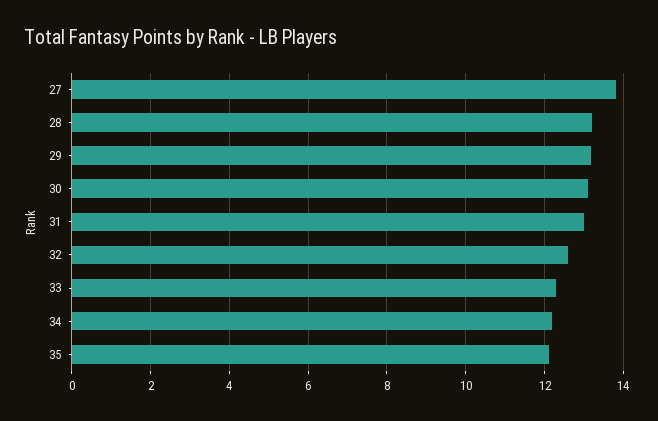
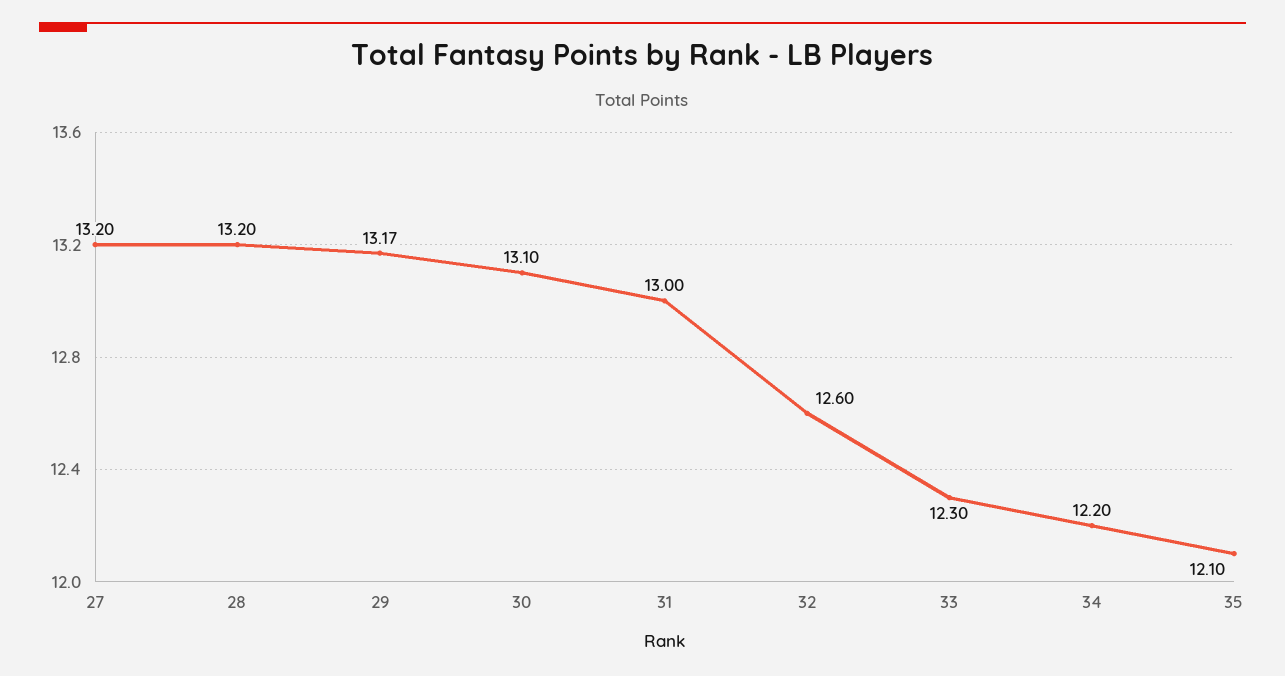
27: 13.8 -> 13.2

